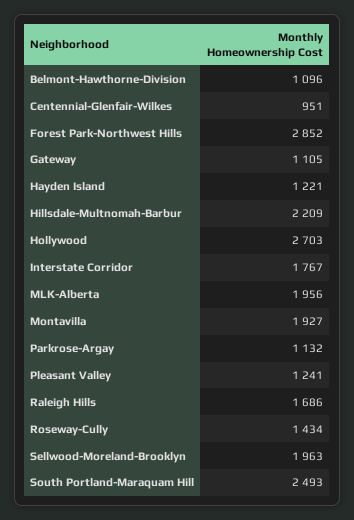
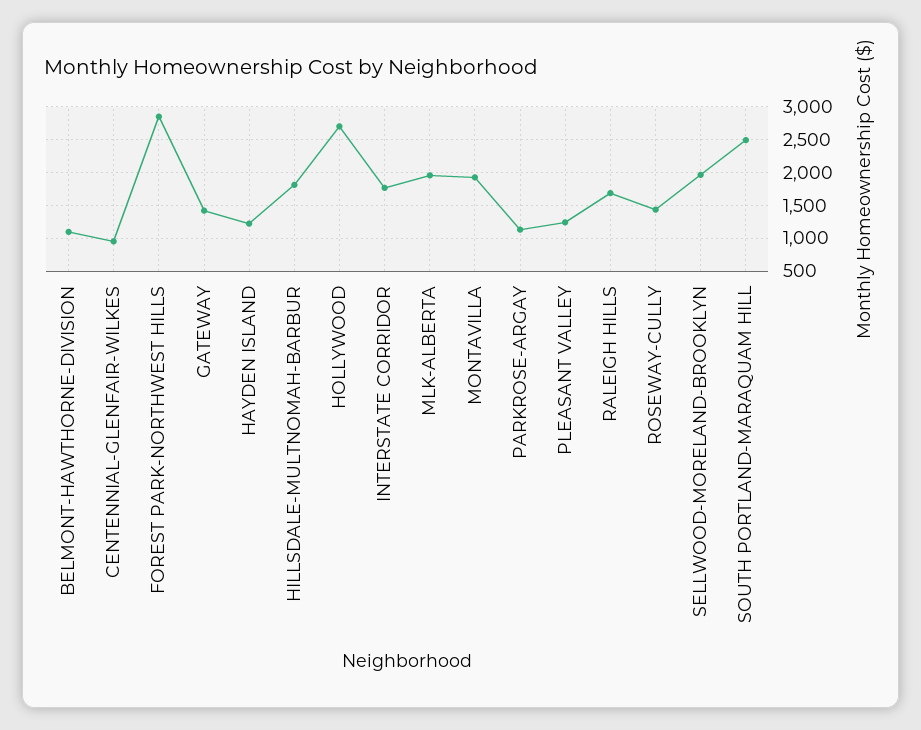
Gateway: 1105 -> 1400
Hillsdale-Multnomah-Barbur: 2209 -> 1800

